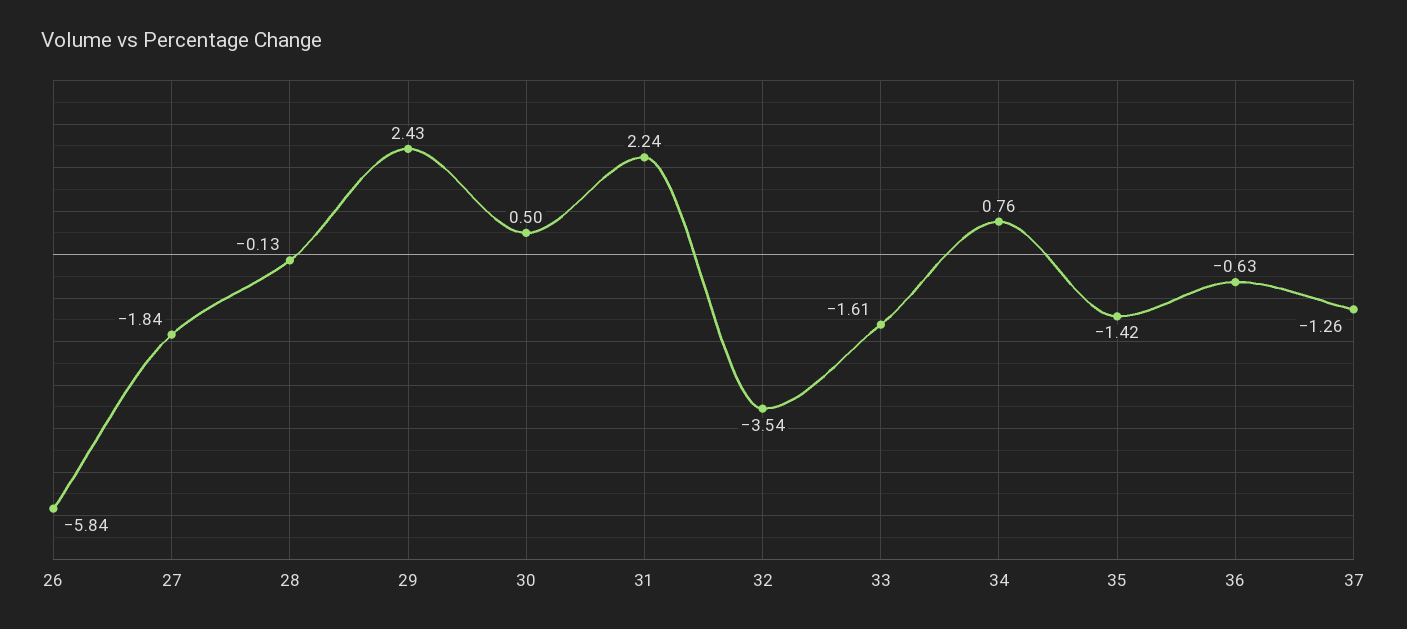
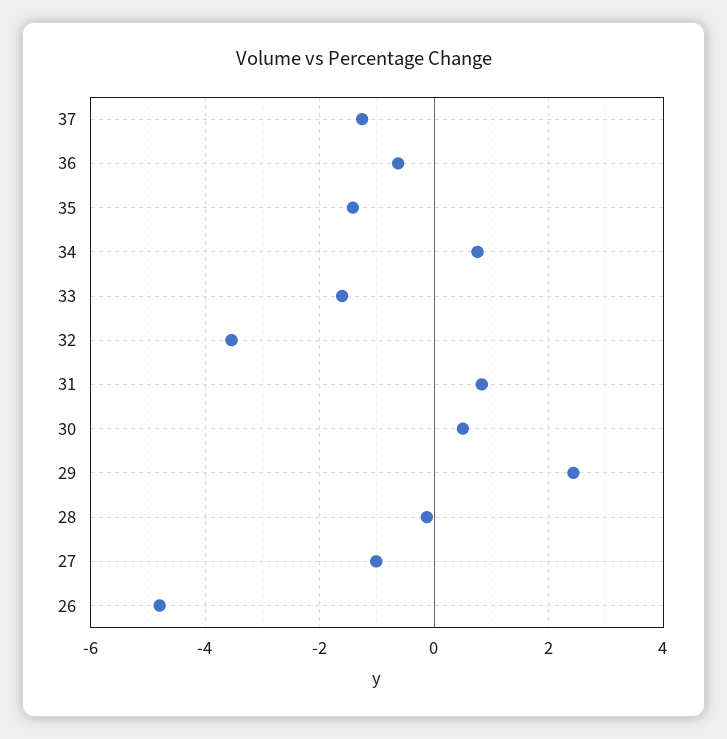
26: -5.84 -> -4.8
27: -1.84 -> -1
31: 2.24 -> 0.8

